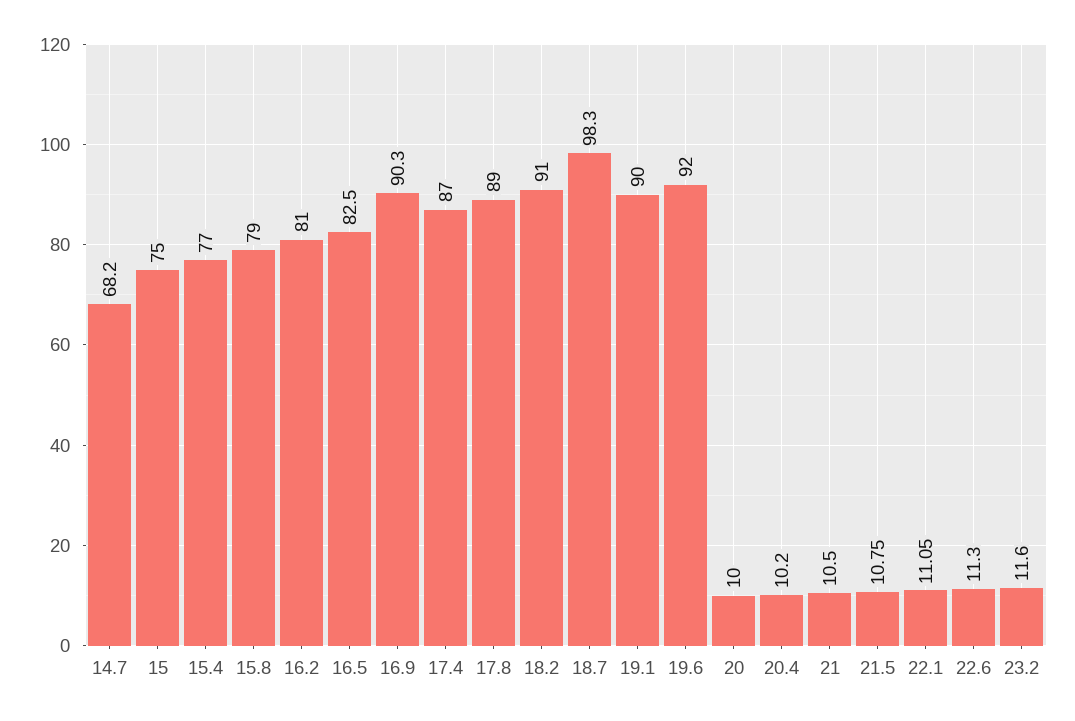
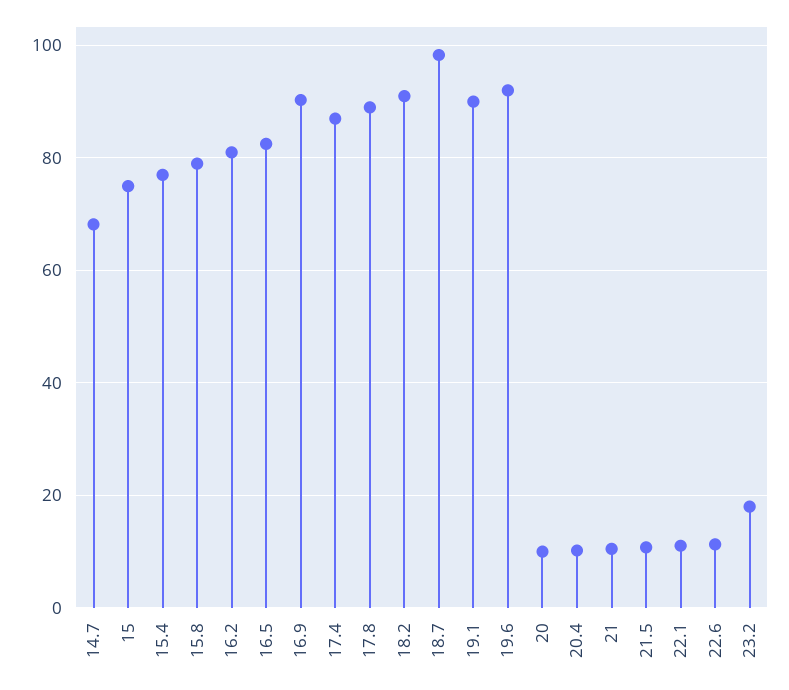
23.2: 11.6 -> 18

